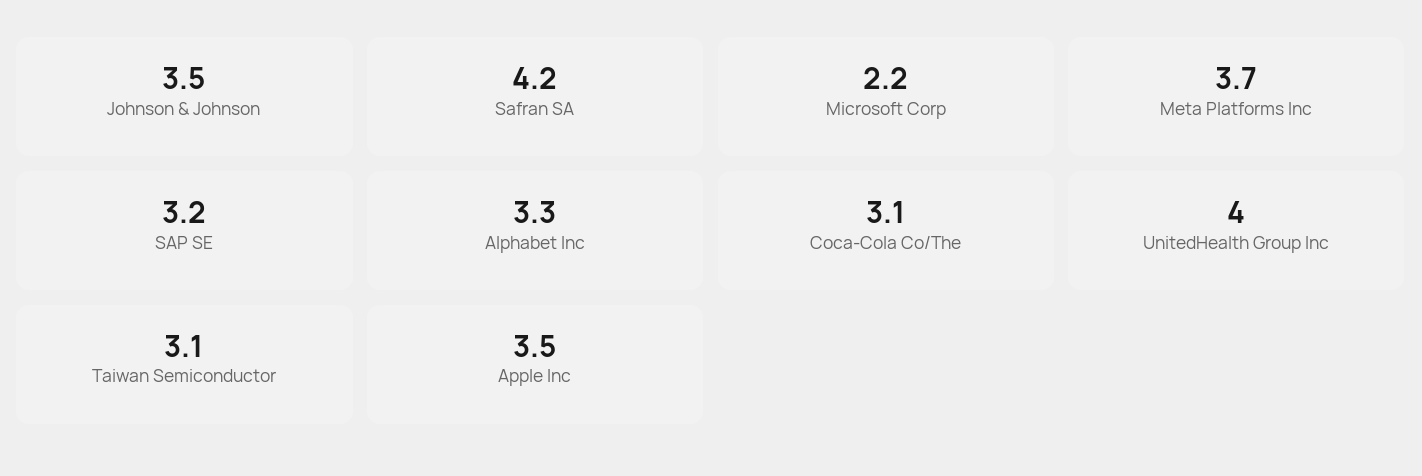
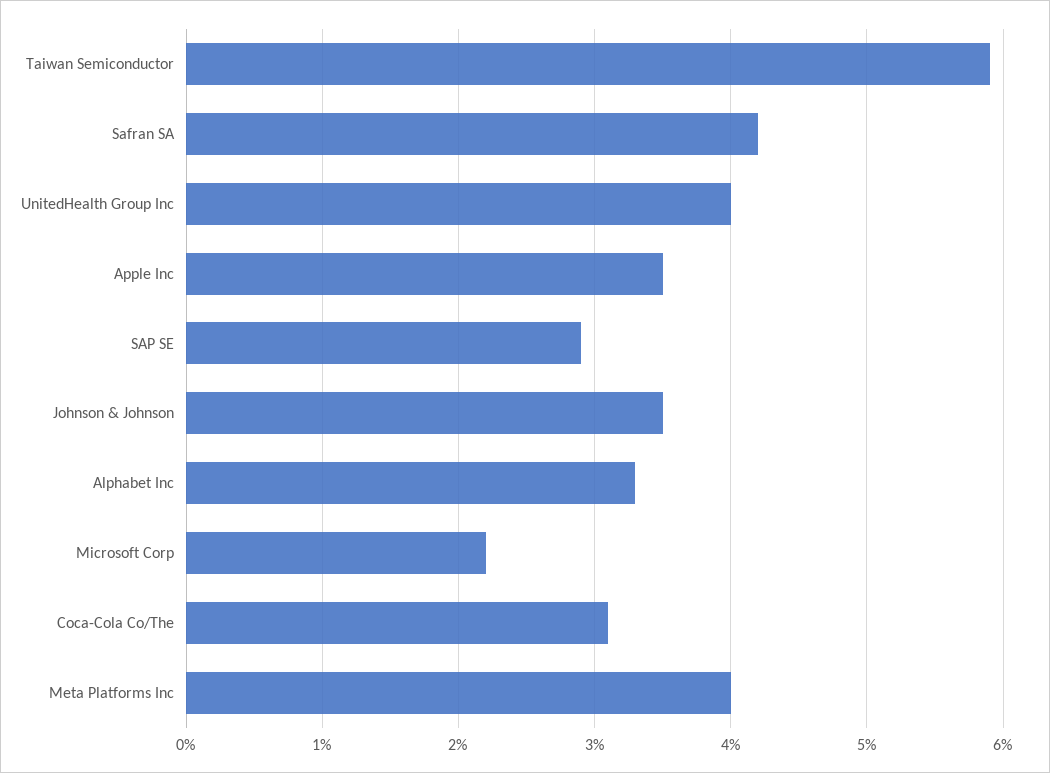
Meta Platforms Inc: 3.7 -> 4
SAP SE: 3.2 -> 2.9
Taiwan Semiconductor: 3.1 -> 5.9

